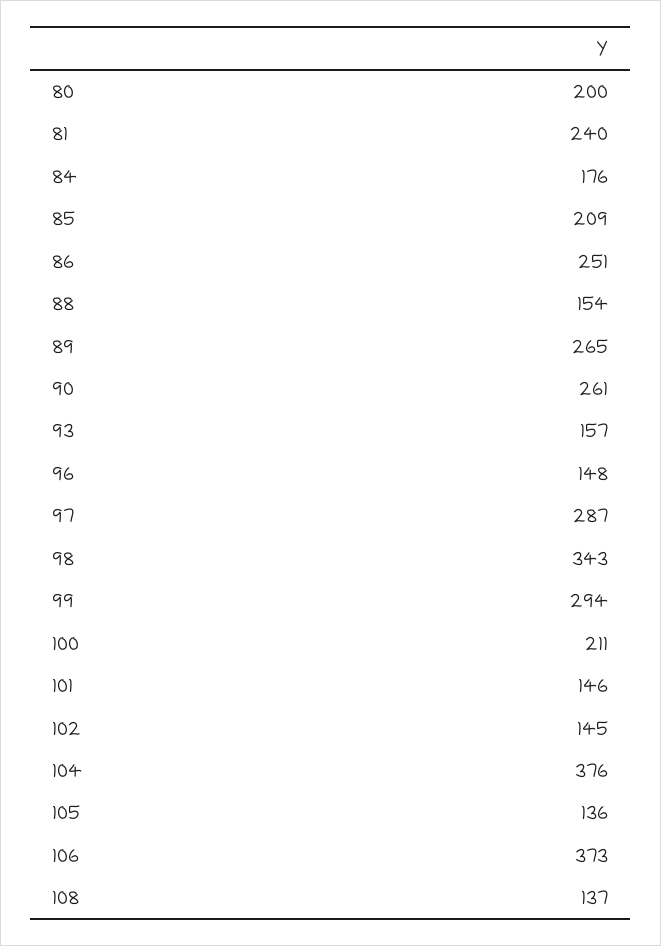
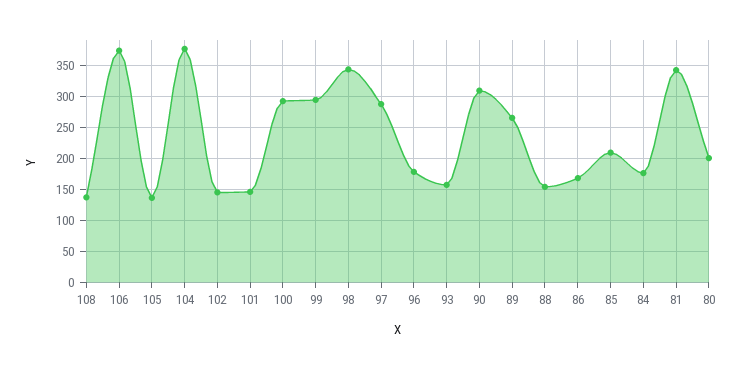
81: 240 -> 340
86: 251 -> 170
90: 261 -> 310
96: 148 -> 180
100: 211 -> 290

